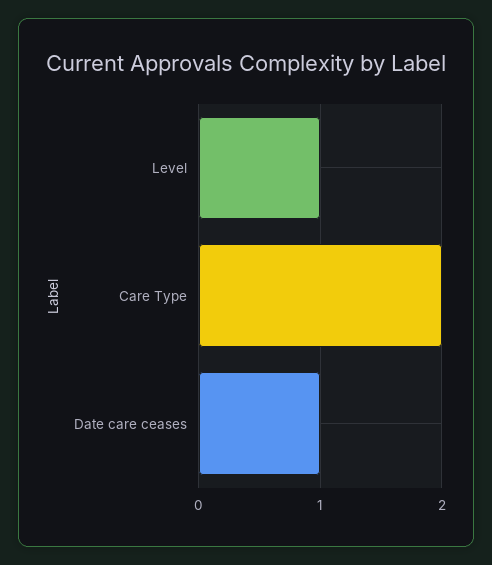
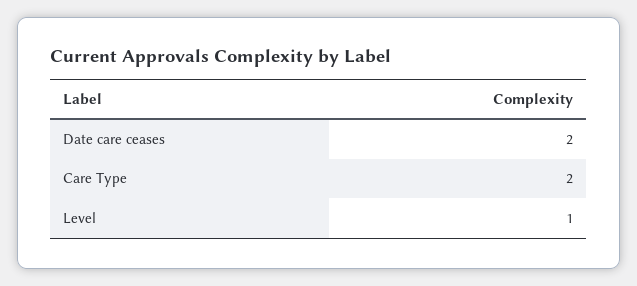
Date care ceases: 1 -> 2

